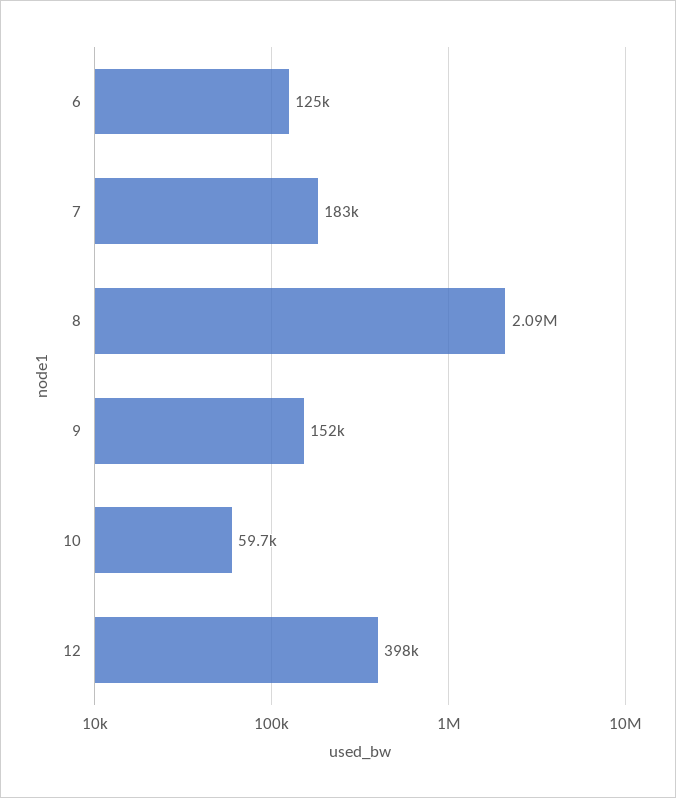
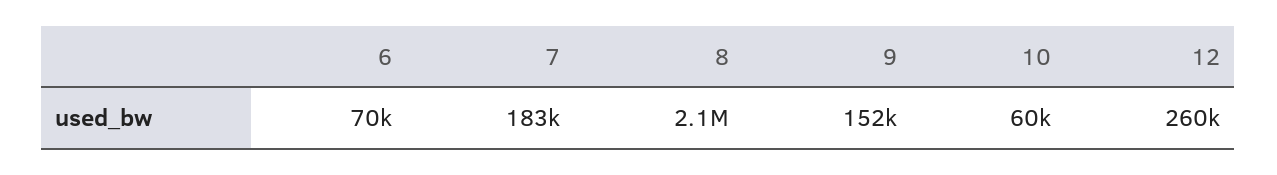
6: 125000 -> 70000
12: 398000 -> 260000

